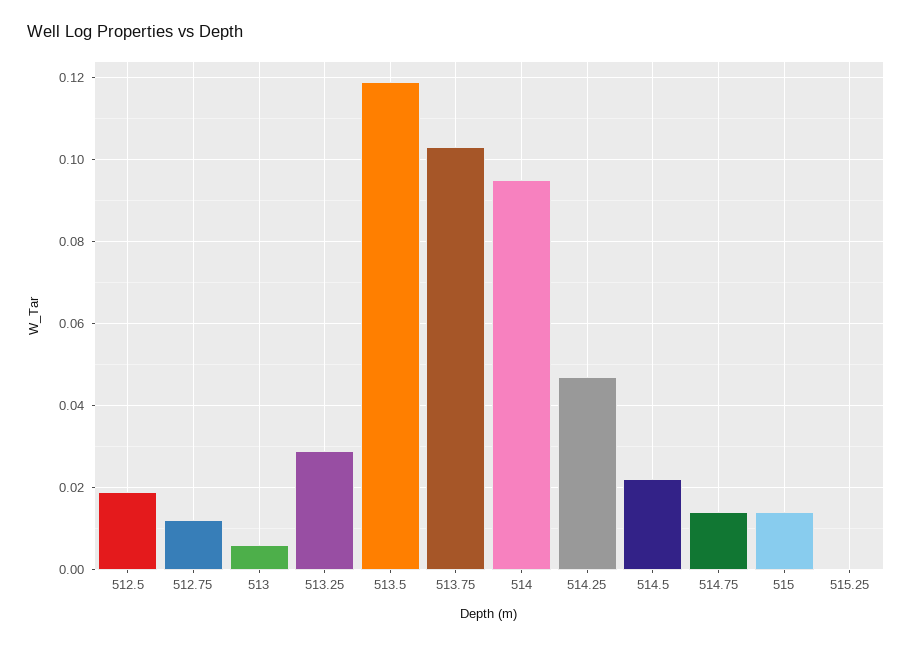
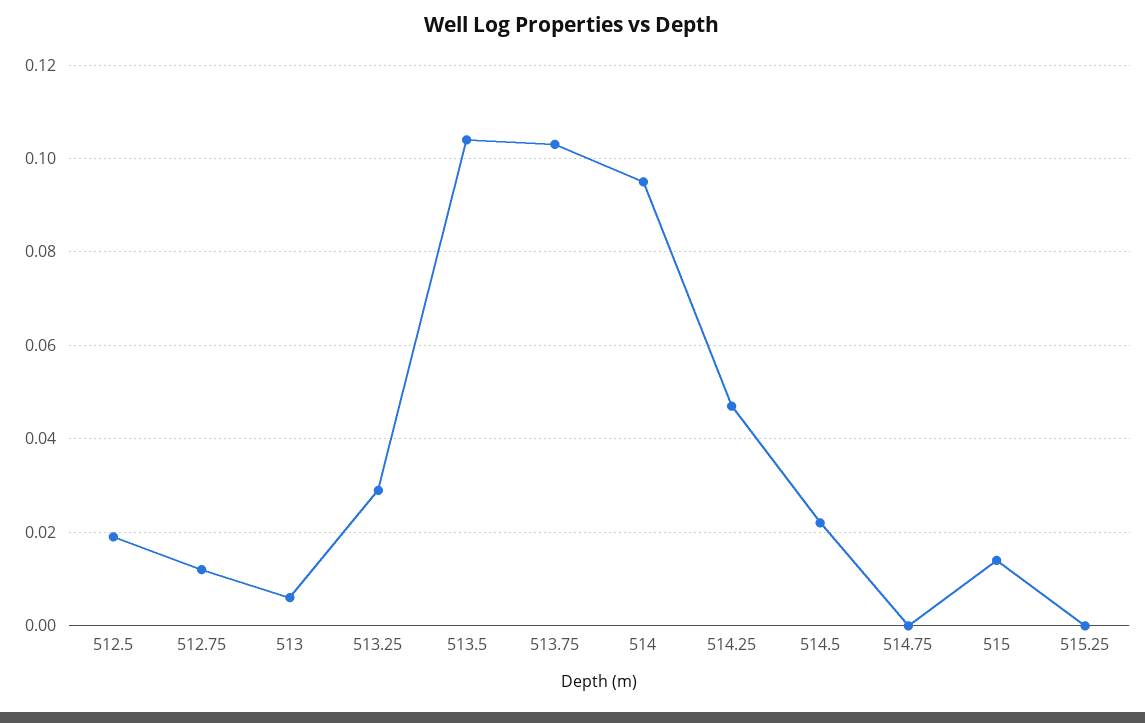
513.5: 0.12 -> 0.105
514.75: 0.015 -> 0

